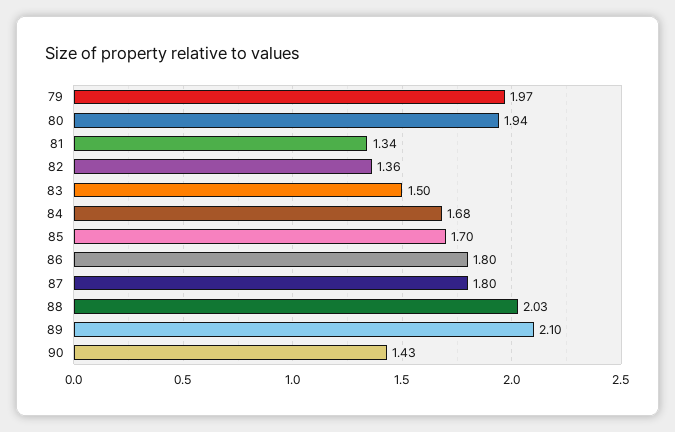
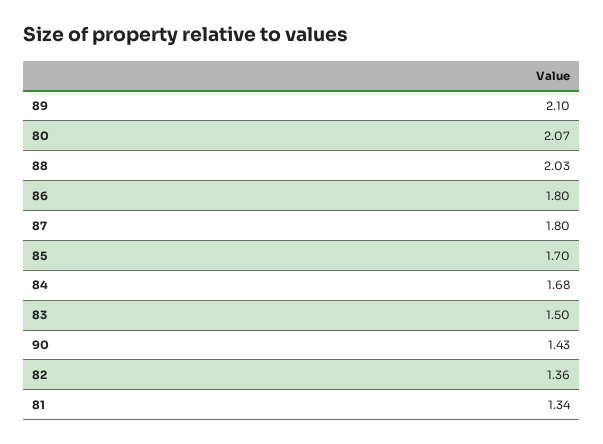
79: 1.97 -> none
80: 1.94 -> 2.07

